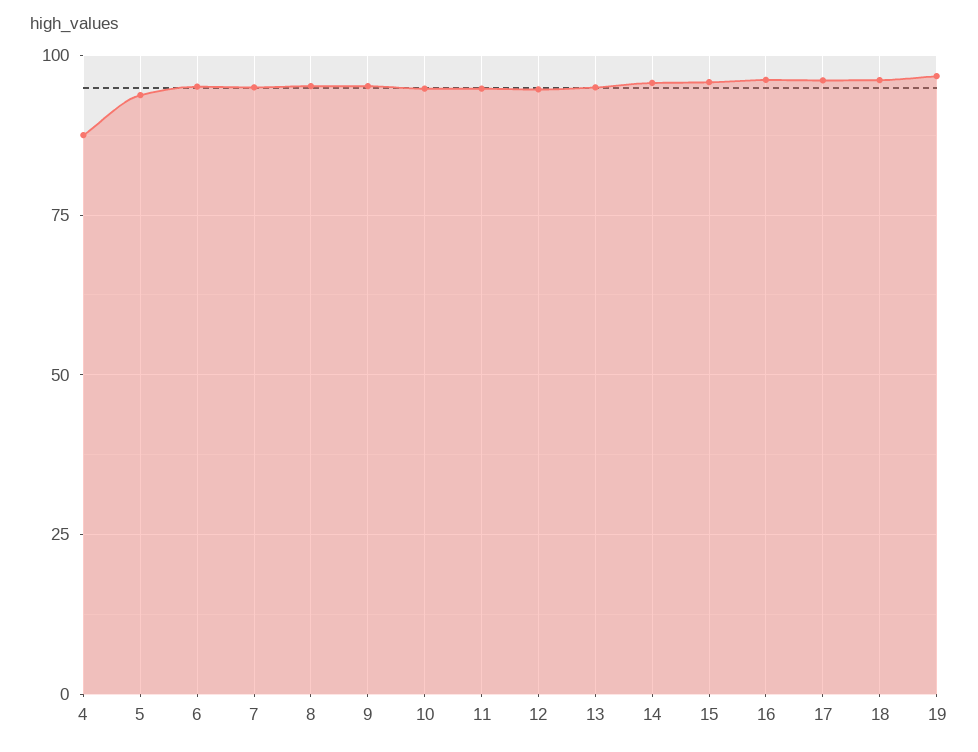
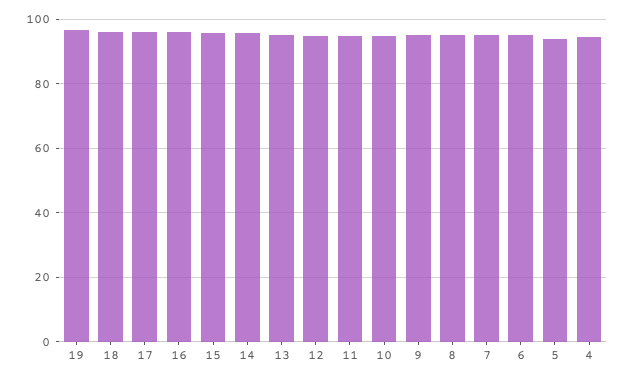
4: 87.5 -> 94

